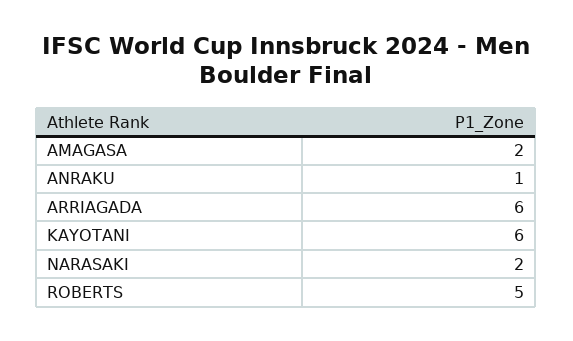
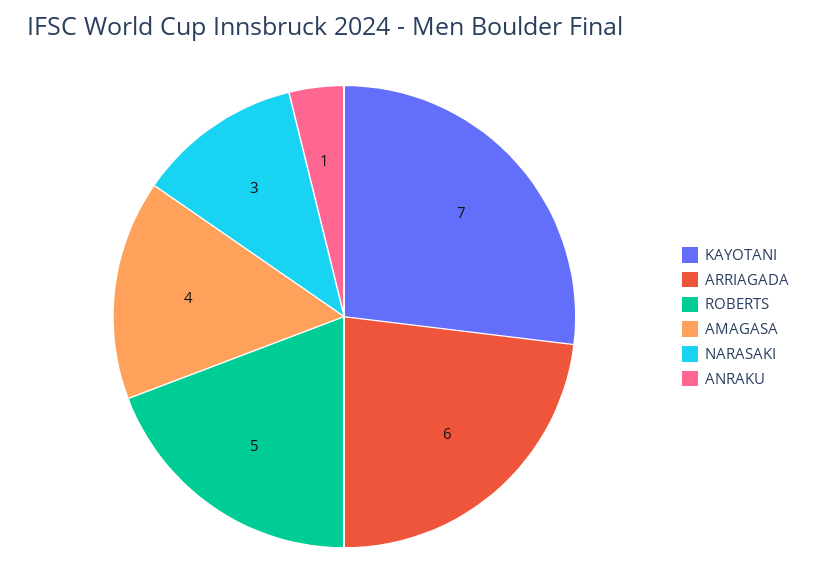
AMAGASA: 2 -> 4
KAYOTANI: 6 -> 7
NARASAKI: 2 -> 3

